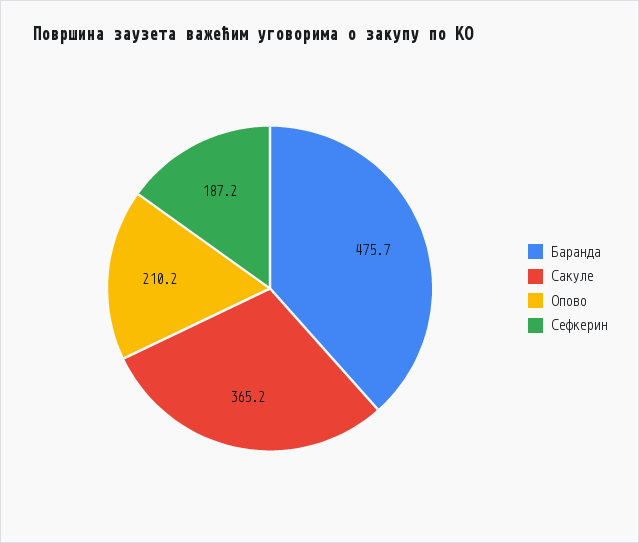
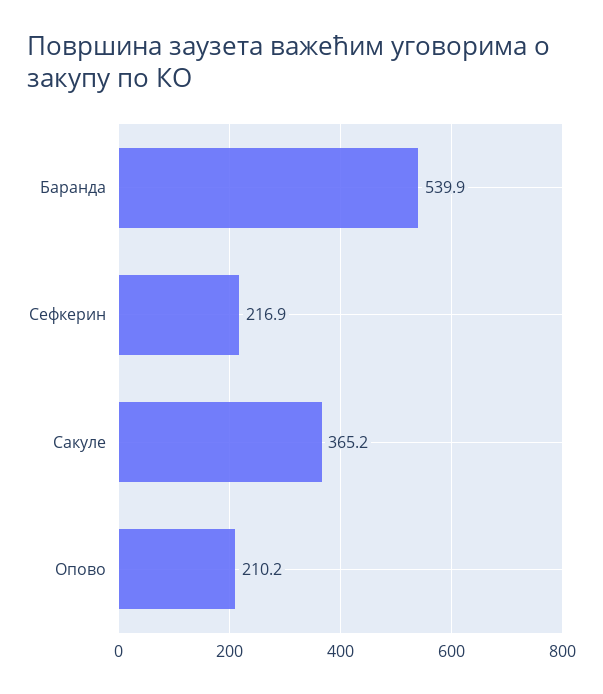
Баранда: 475.7 -> 539.9
Сефкерин: 187.2 -> 216.9

